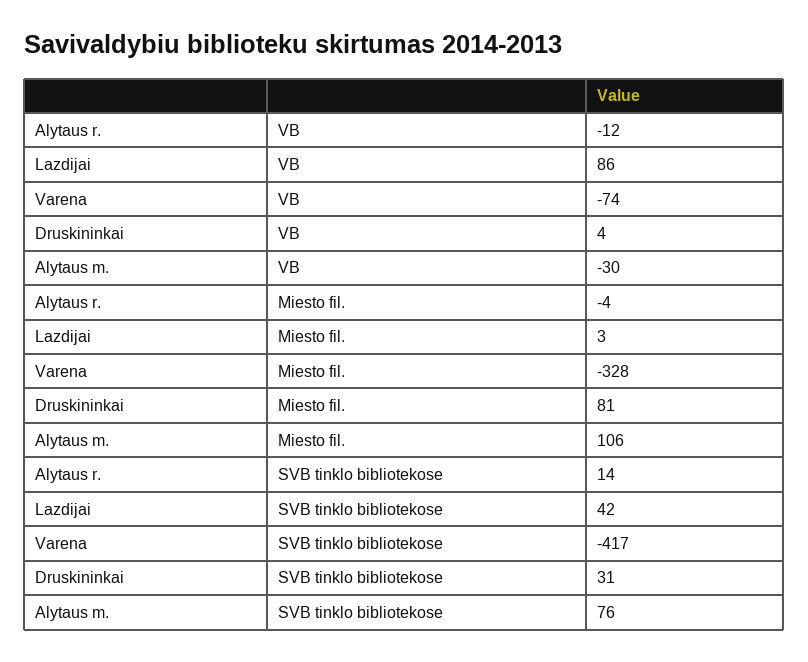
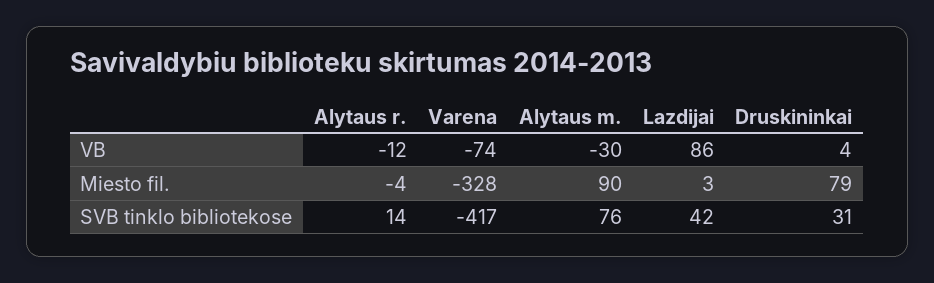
Druskininkai, Miesto fil.: 81 -> 79
Alytaus m., Miesto fil.: 106 -> 90

